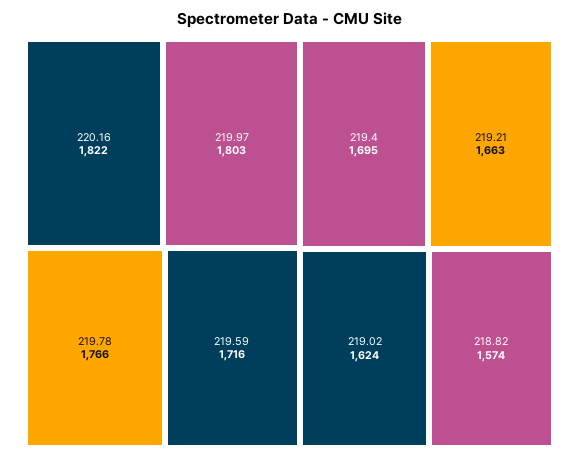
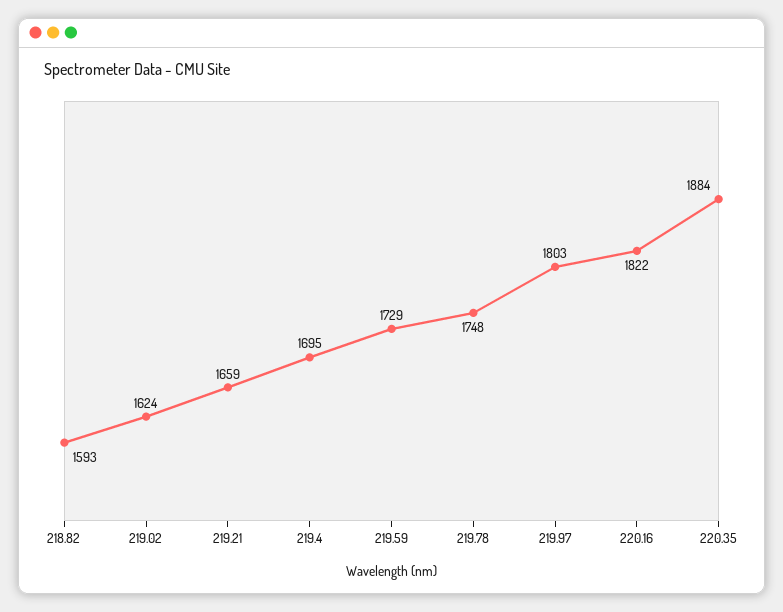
219.78: 1766 -> 1748
219.59: 1716 -> 1729
219.21: 1663 -> 1659
218.82: 1574 -> 1593
220.35: none -> 1884

